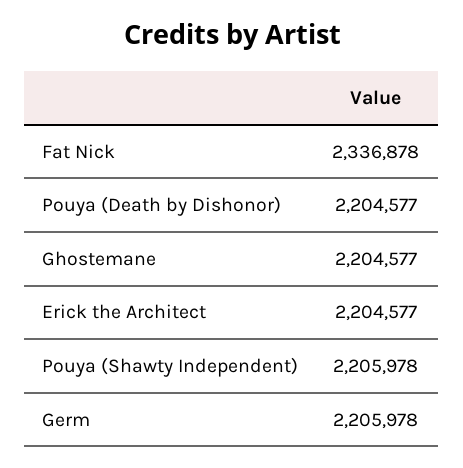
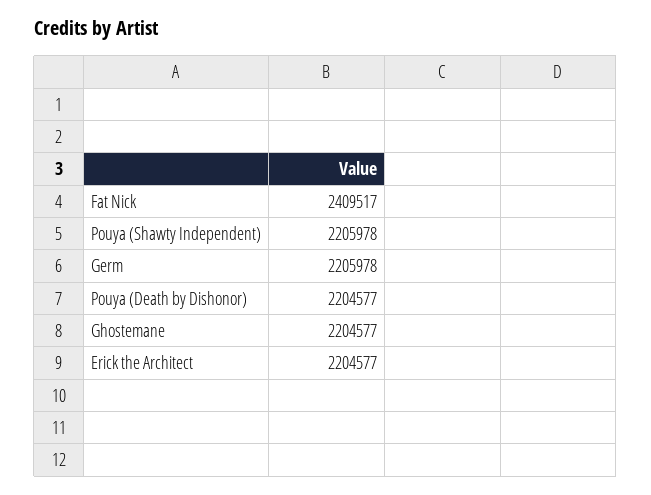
Fat Nick: 2336878 -> 2409517

